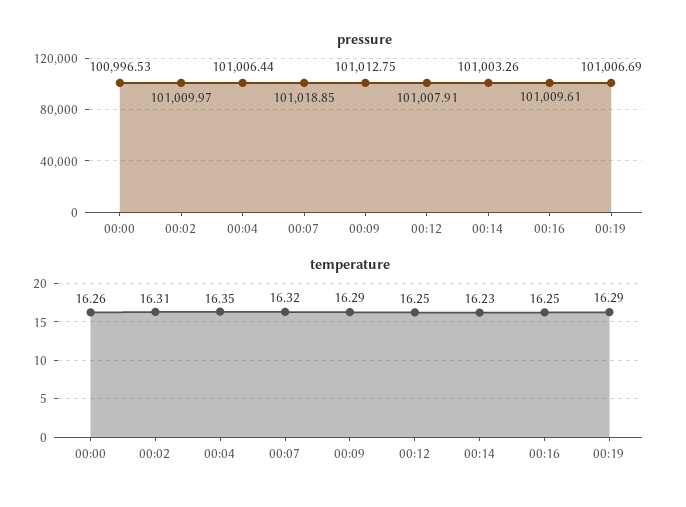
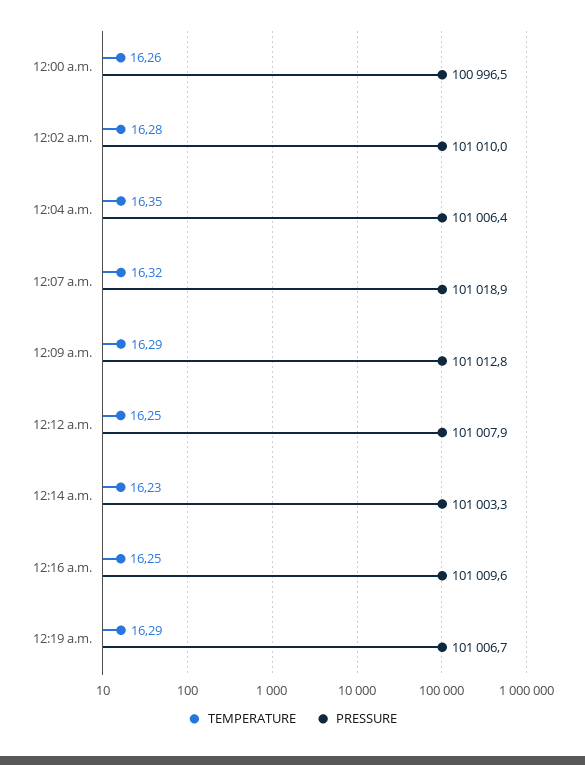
temperature, 00:02: 16.31 -> 16.28

